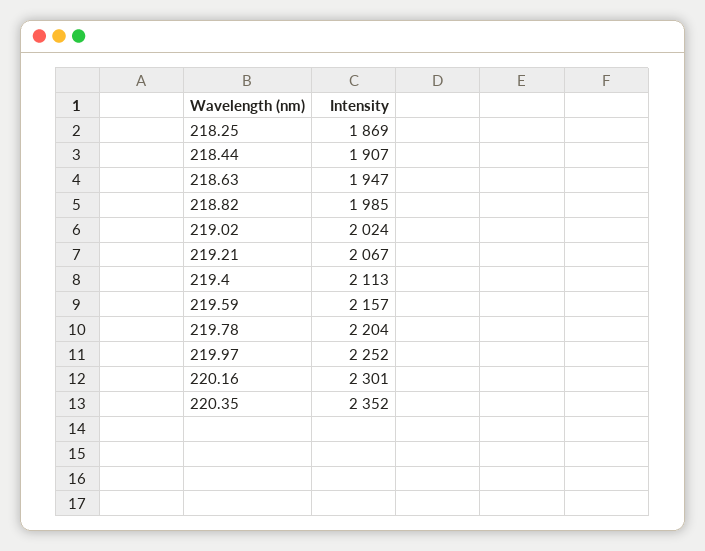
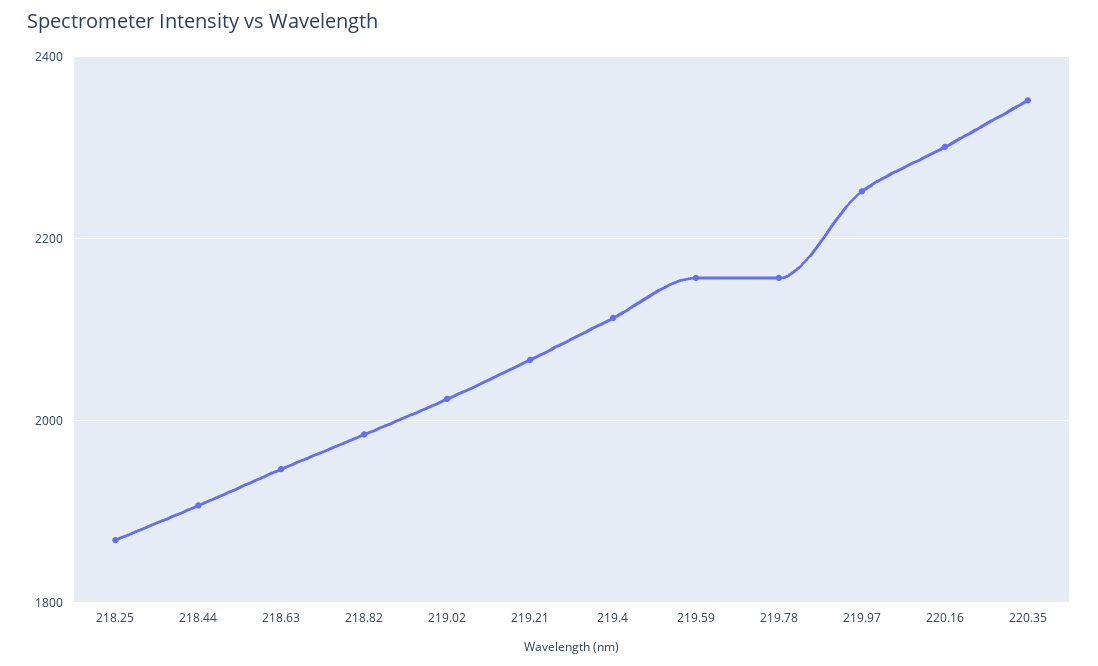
219.78: 2204 -> 2160

